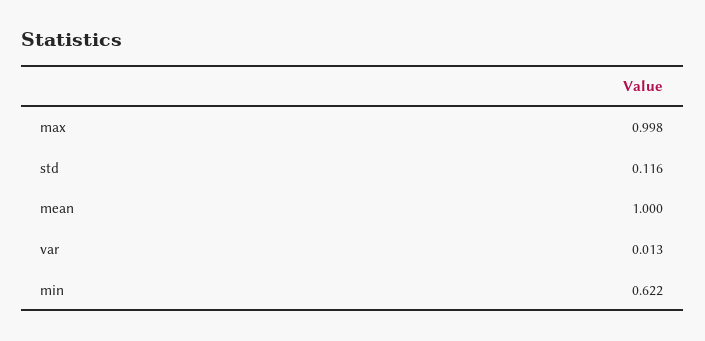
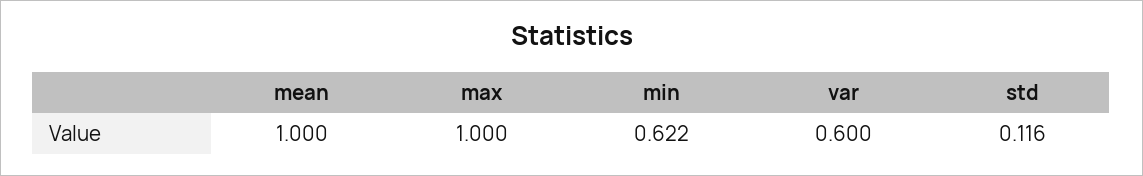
max: 0.998 -> 1
var: 0.013 -> 0.6

